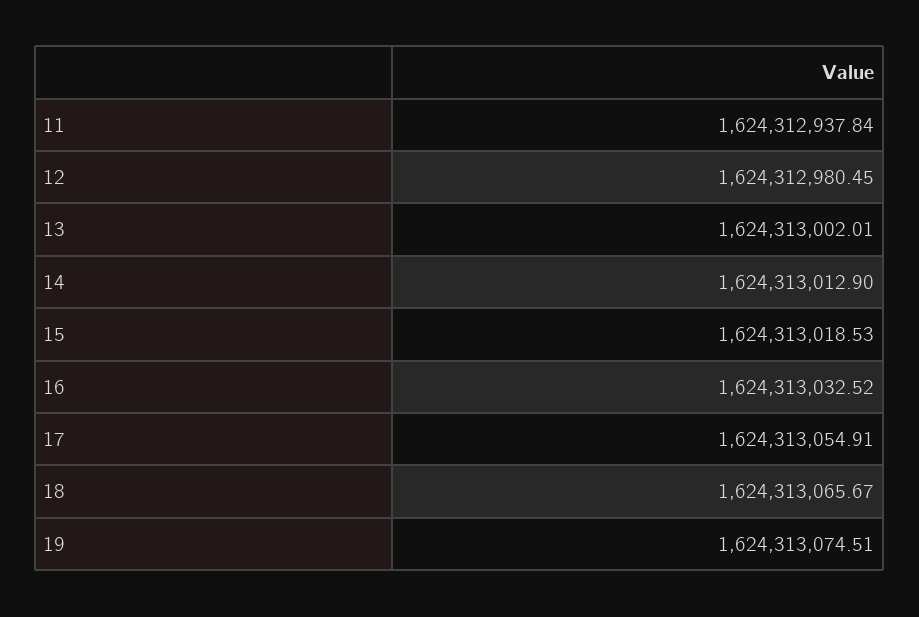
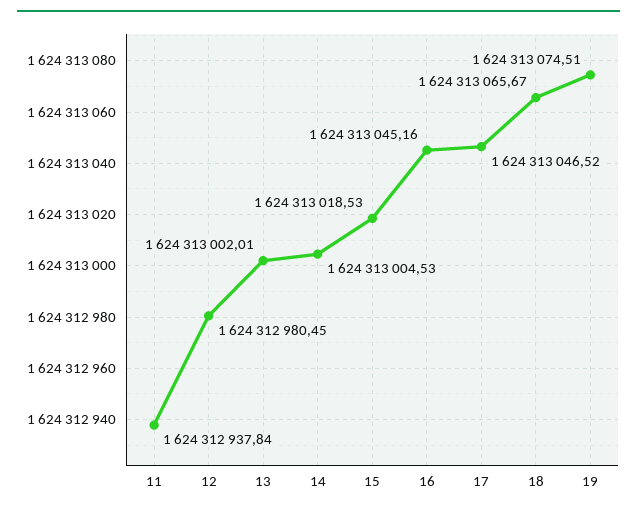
14: 1624313012.9 -> 1624313004.53
16: 1624313032.52 -> 1624313045.16
17: 1624313054.91 -> 1624313046.52

